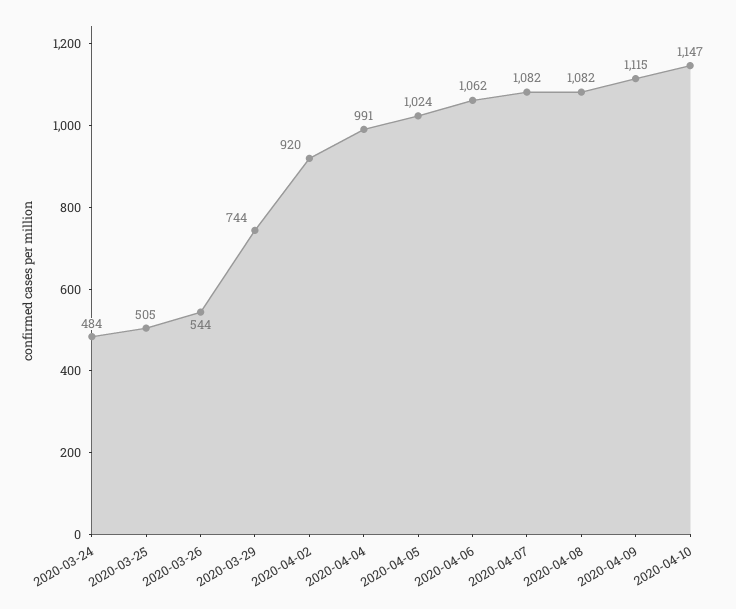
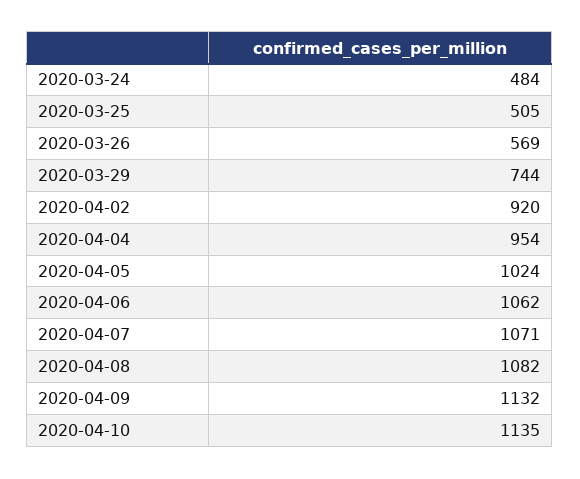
2020-03-26: 544 -> 569
2020-04-04: 991 -> 954
2020-04-07: 1082 -> 1071
2020-04-09: 1115 -> 1132
2020-04-10: 1147 -> 1135

